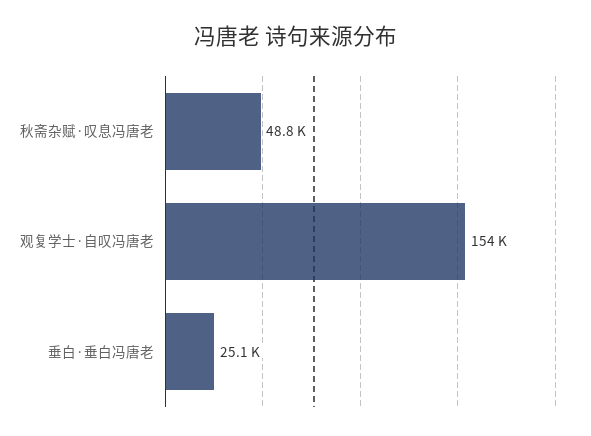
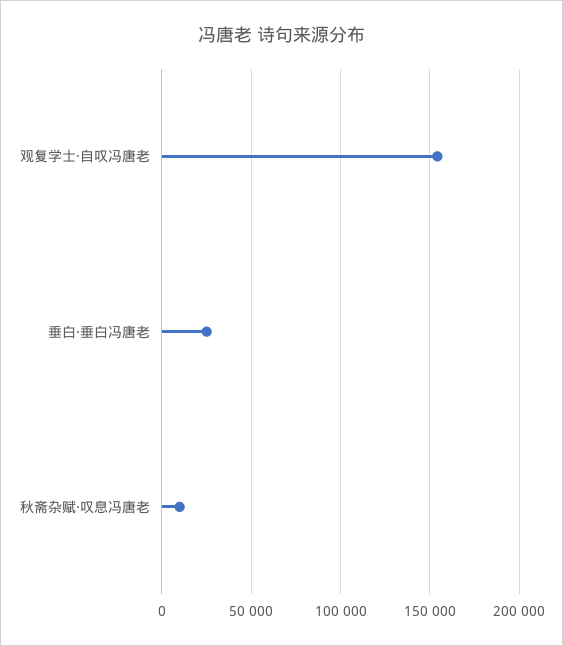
秋斋杂赋·叹息冯唐老: 48800 -> 10000

